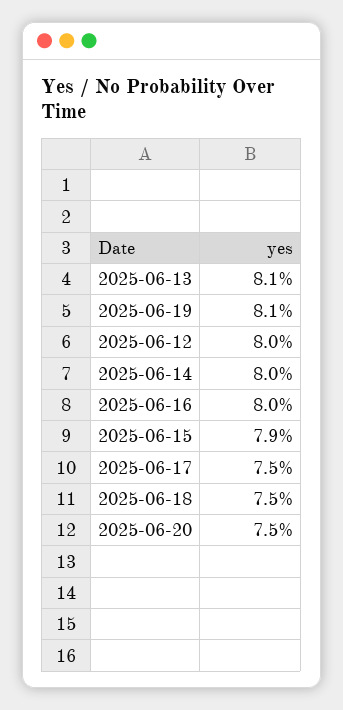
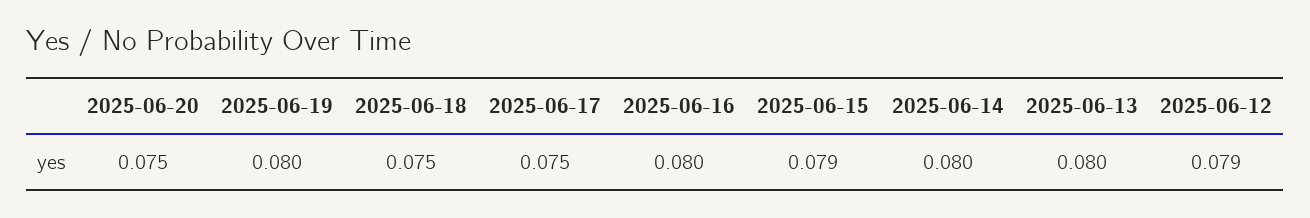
2025-06-13: 0.081 -> 0.08
2025-06-19: 0.081 -> 0.08
2025-06-12: 0.08 -> 0.079

